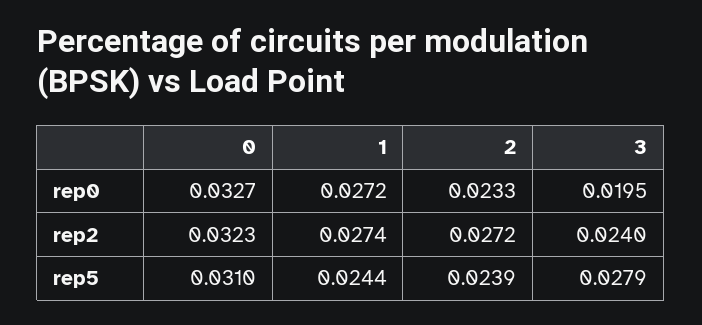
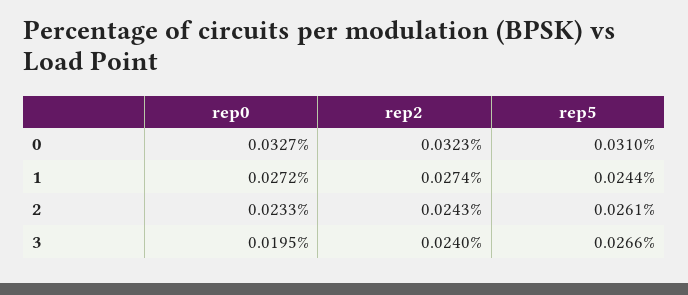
2, rep2: 0.0272 -> 0.0243
2, rep5: 0.0239 -> 0.0261
3, rep5: 0.0279 -> 0.0266

